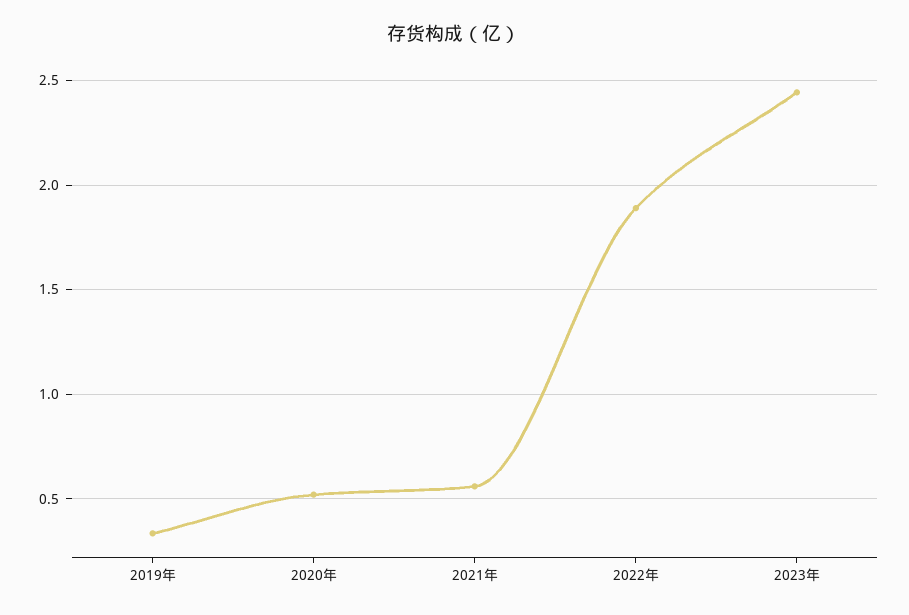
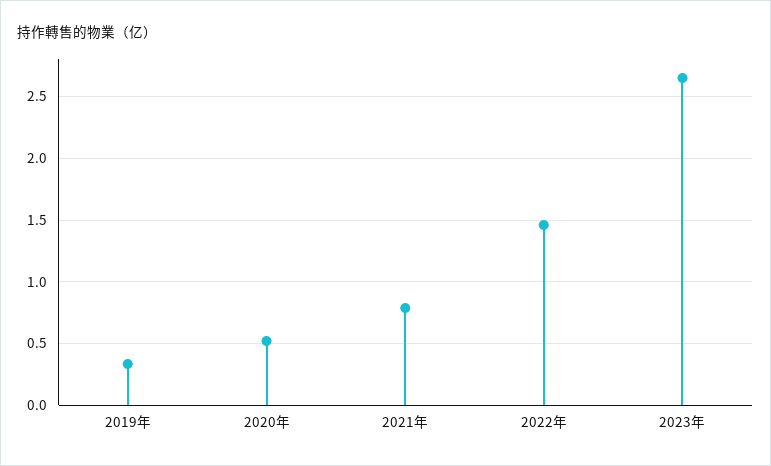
2021年: 0.55 -> 0.8
2022年: 1.9 -> 1.45
2023年: 2.45 -> 2.65

